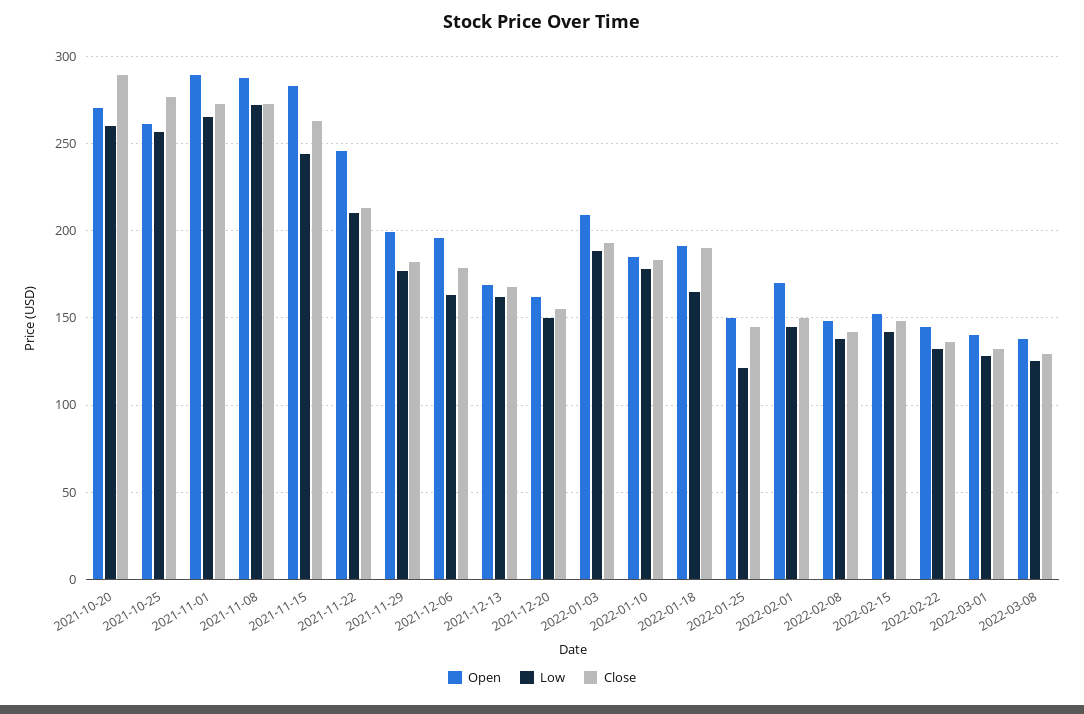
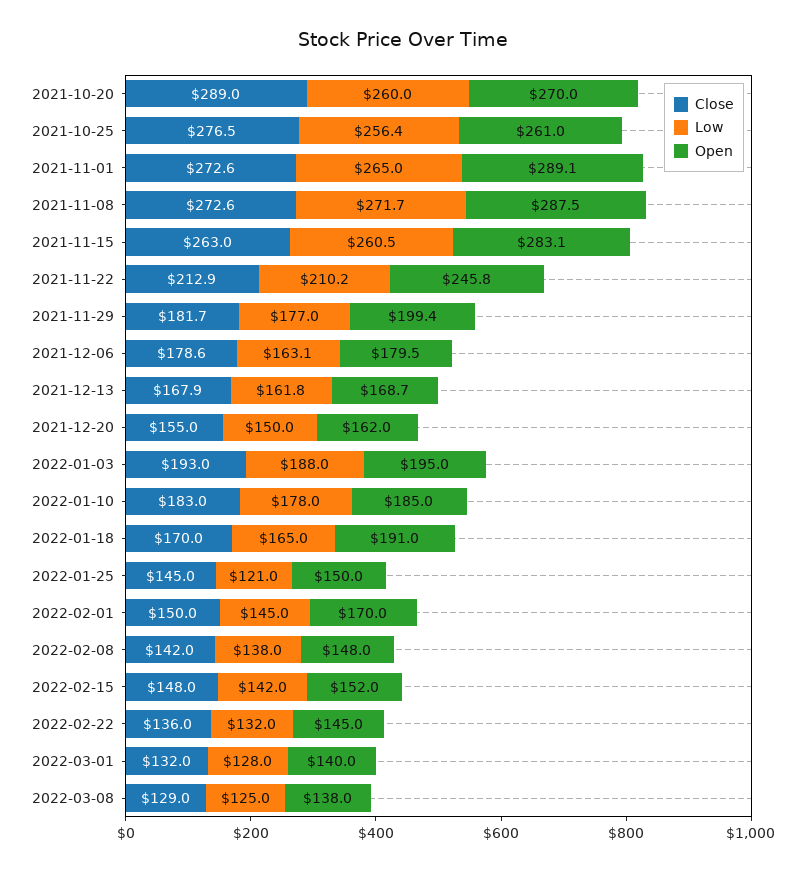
Low, 2021-11-15: 245 -> 260.5
Open, 2021-12-06: 195 -> 179.5
Open, 2022-01-03: 210 -> 195
Close, 2022-01-18: 190 -> 170

